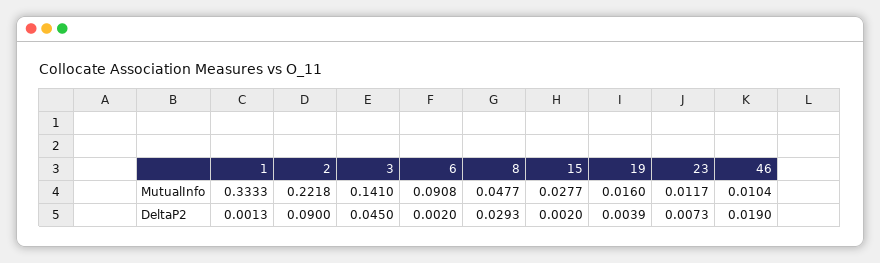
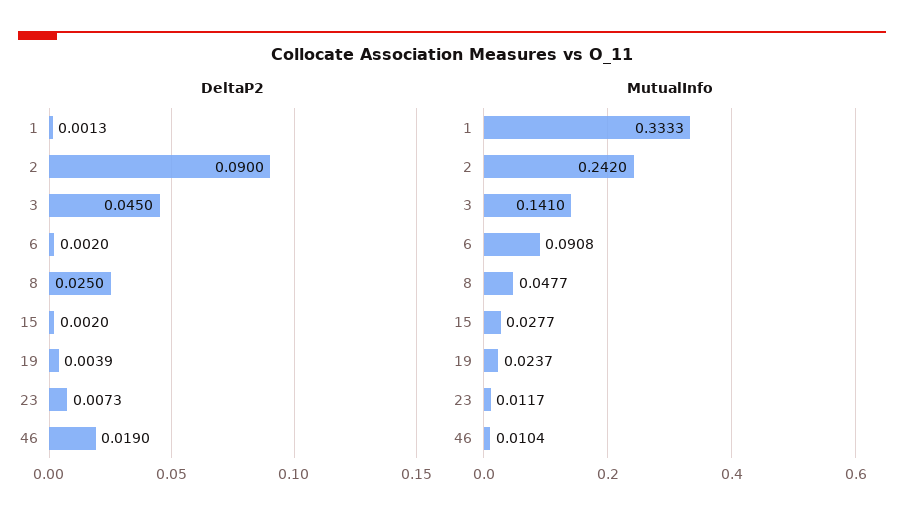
MutualInfo, 2: 0.2218 -> 0.242
MutualInfo, 19: 0.016 -> 0.0237
DeltaP2, 8: 0.0293 -> 0.025

